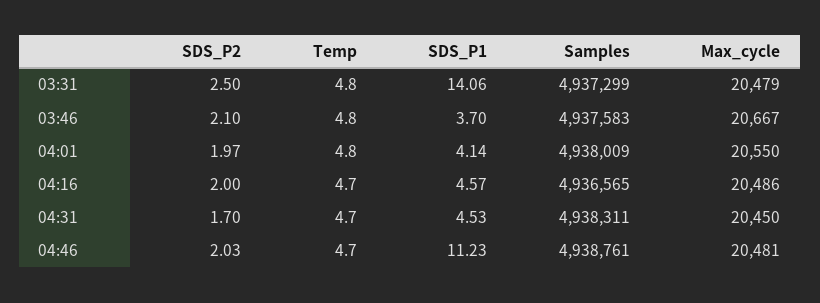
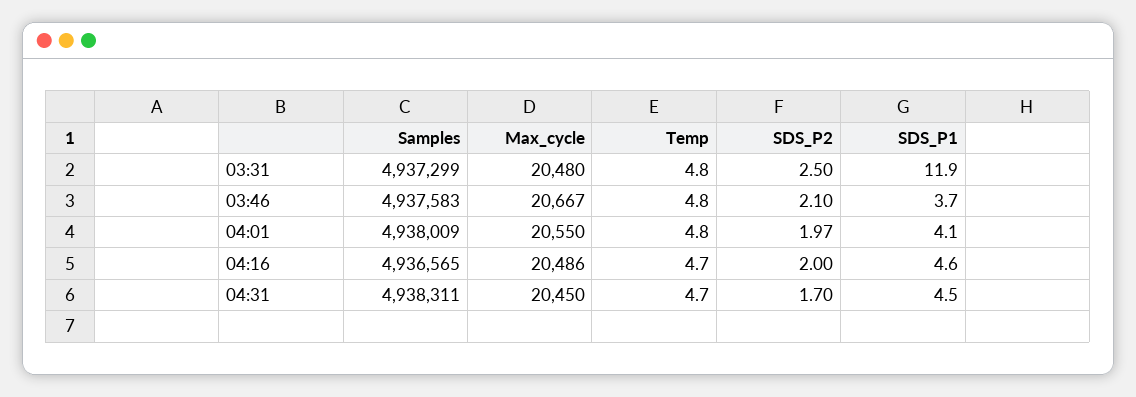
SDS_P1, 03:31: 14.06 -> 11.9
Max_cycle, 03:31: 20479 -> 20480
SDS_P2, 04:46: 2.03 -> none
Temp, 04:46: 4.7 -> none
SDS_P1, 04:46: 11.23 -> none
Samples, 04:46: 4938761 -> none
Max_cycle, 04:46: 20481 -> none

